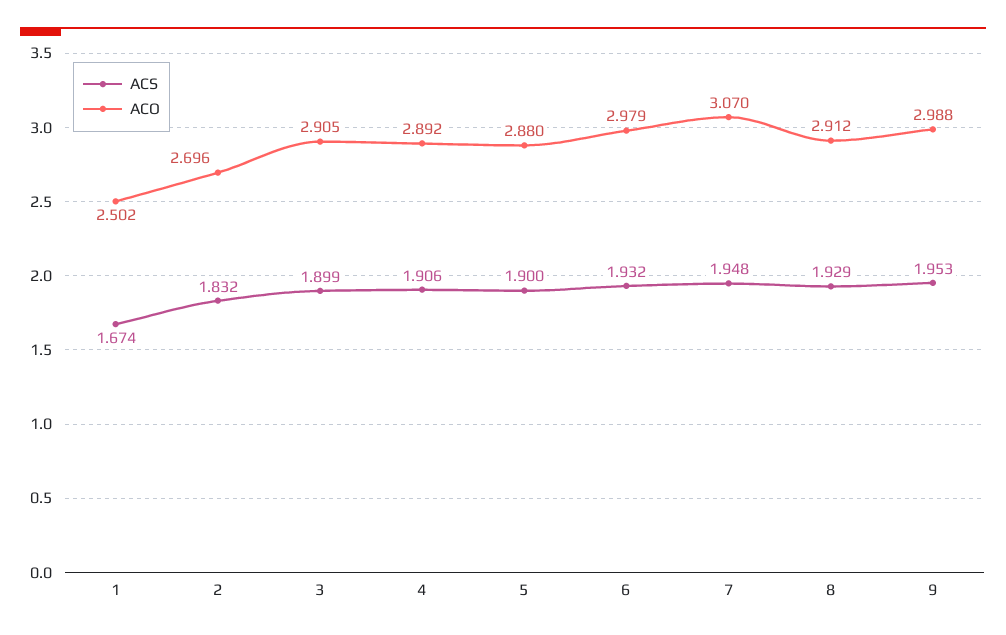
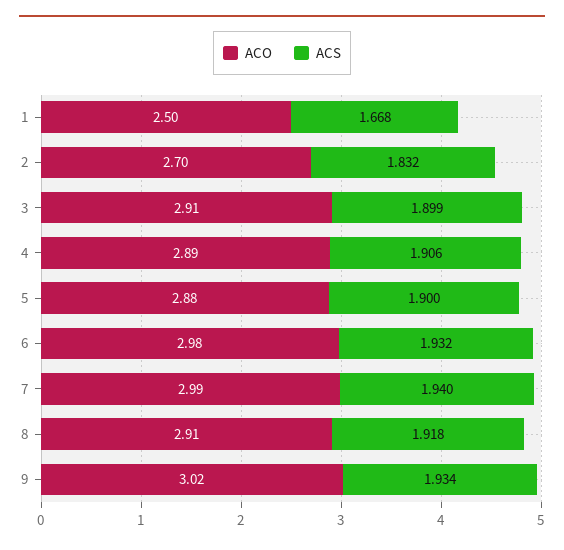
ACS, 1: 1.674 -> 1.668
ACS, 7: 1.948 -> 1.94
ACO, 7: 3.07 -> 2.99
ACS, 8: 1.929 -> 1.918
ACS, 9: 1.953 -> 1.934
ACO, 9: 2.988 -> 3.02

